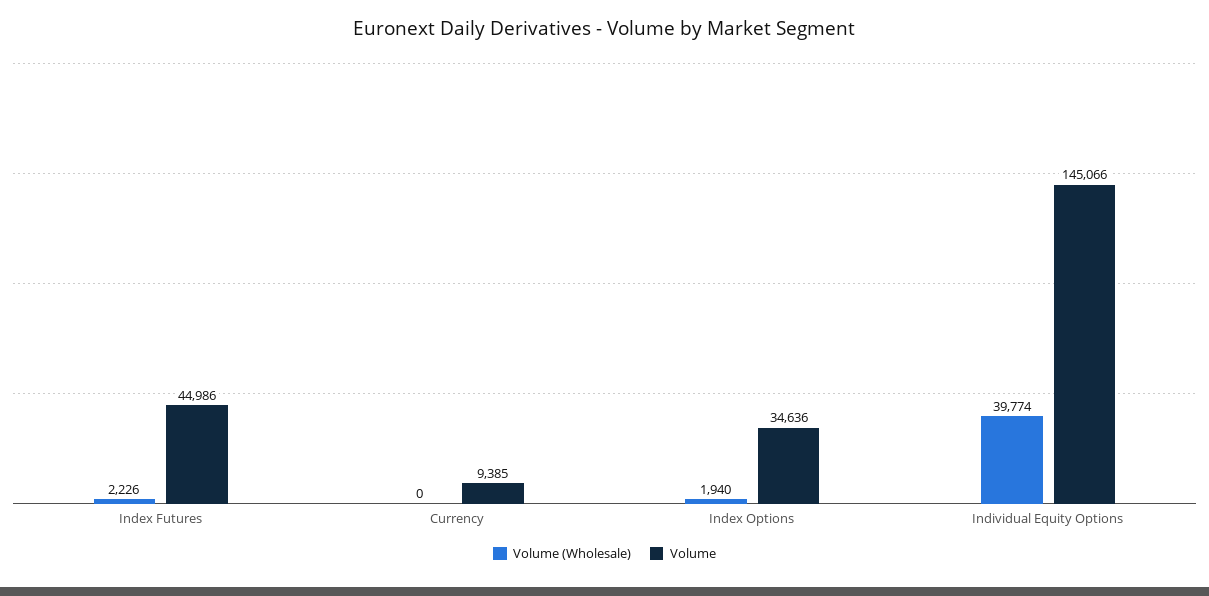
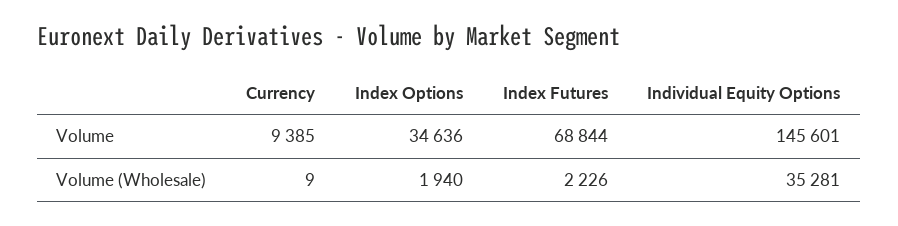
Volume, Index Futures: 44986 -> 68844
Volume (Wholesale), Currency: 0 -> 9
Volume (Wholesale), Individual Equity Options: 39774 -> 35281
Volume, Individual Equity Options: 145066 -> 145601

